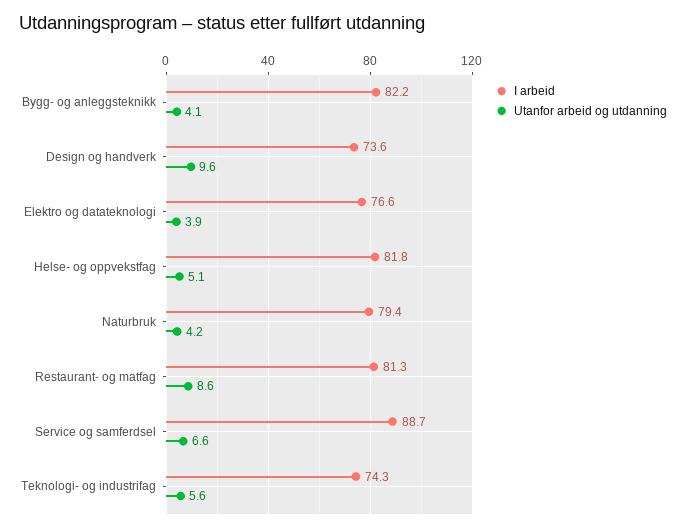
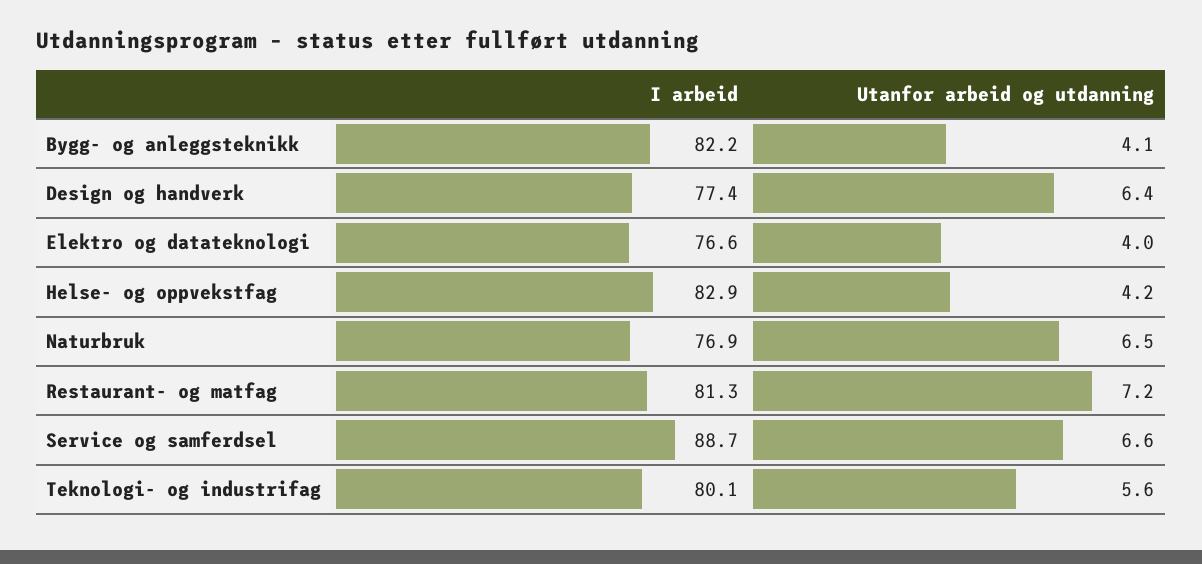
I arbeid, Design og handverk: 73.6 -> 77.4
Utanfor arbeid og utdanning, Design og handverk: 9.6 -> 6.4
Utanfor arbeid og utdanning, Elektro og datateknologi: 3.9 -> 4
I arbeid, Helse- og oppvekstfag: 81.8 -> 82.9
Utanfor arbeid og utdanning, Helse- og oppvekstfag: 5.1 -> 4.2
I arbeid, Naturbruk: 79.4 -> 76.9
Utanfor arbeid og utdanning, Naturbruk: 4.2 -> 6.5
Utanfor arbeid og utdanning, Restaurant- og matfag: 8.6 -> 7.2
I arbeid, Teknologi- og industrifag: 74.3 -> 80.1

